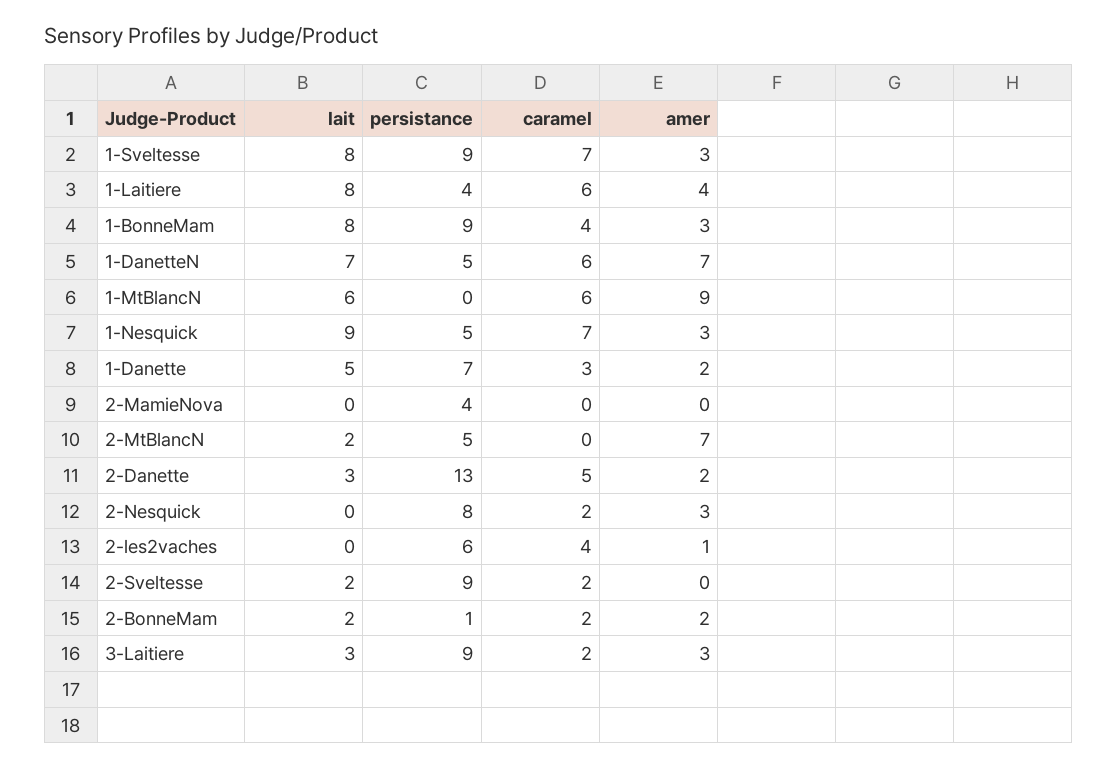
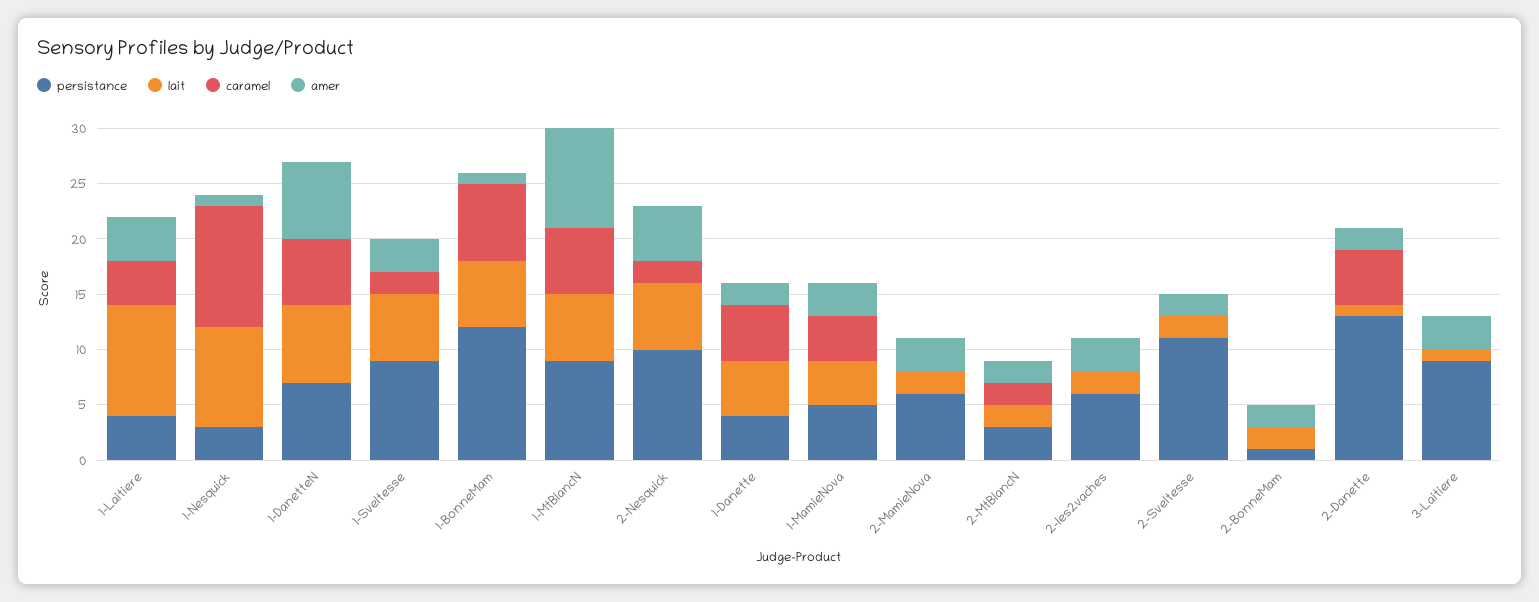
lait, 1-Sveltesse: 8 -> 6
caramel, 1-Sveltesse: 7 -> 2
lait, 1-Laitiere: 8 -> 10
caramel, 1-Laitiere: 6 -> 4
lait, 1-BonneMam: 8 -> 6
persistance, 1-BonneMam: 9 -> 12
caramel, 1-BonneMam: 4 -> 7
amer, 1-BonneMam: 3 -> 1
persistance, 1-DanetteN: 5 -> 7
persistance, 1-MtBlancN: 0 -> 9
persistance, 1-Nesquick: 5 -> 3
caramel, 1-Nesquick: 7 -> 11
amer, 1-Nesquick: 3 -> 1
persistance, 1-Danette: 7 -> 4
caramel, 1-Danette: 3 -> 5
lait, 2-MamieNova: 0 -> 2
persistance, 2-MamieNova: 4 -> 6
amer, 2-MamieNova: 0 -> 3
persistance, 2-MtBlancN: 5 -> 3
caramel, 2-MtBlancN: 0 -> 2
amer, 2-MtBlancN: 7 -> 2
lait, 2-Danette: 3 -> 1
lait, 2-Nesquick: 0 -> 6
persistance, 2-Nesquick: 8 -> 10
amer, 2-Nesquick: 3 -> 5
lait, 2-les2vaches: 0 -> 2
caramel, 2-les2vaches: 4 -> 0
amer, 2-les2vaches: 1 -> 3
persistance, 2-Sveltesse: 9 -> 11
caramel, 2-Sveltesse: 2 -> 0
amer, 2-Sveltesse: 0 -> 2
caramel, 2-BonneMam: 2 -> 0
lait, 3-Laitiere: 3 -> 1
caramel, 3-Laitiere: 2 -> 0
persistance, 1-MamieNova: none -> 5
lait, 1-MamieNova: none -> 4
caramel, 1-MamieNova: none -> 4
amer, 1-MamieNova: none -> 3

